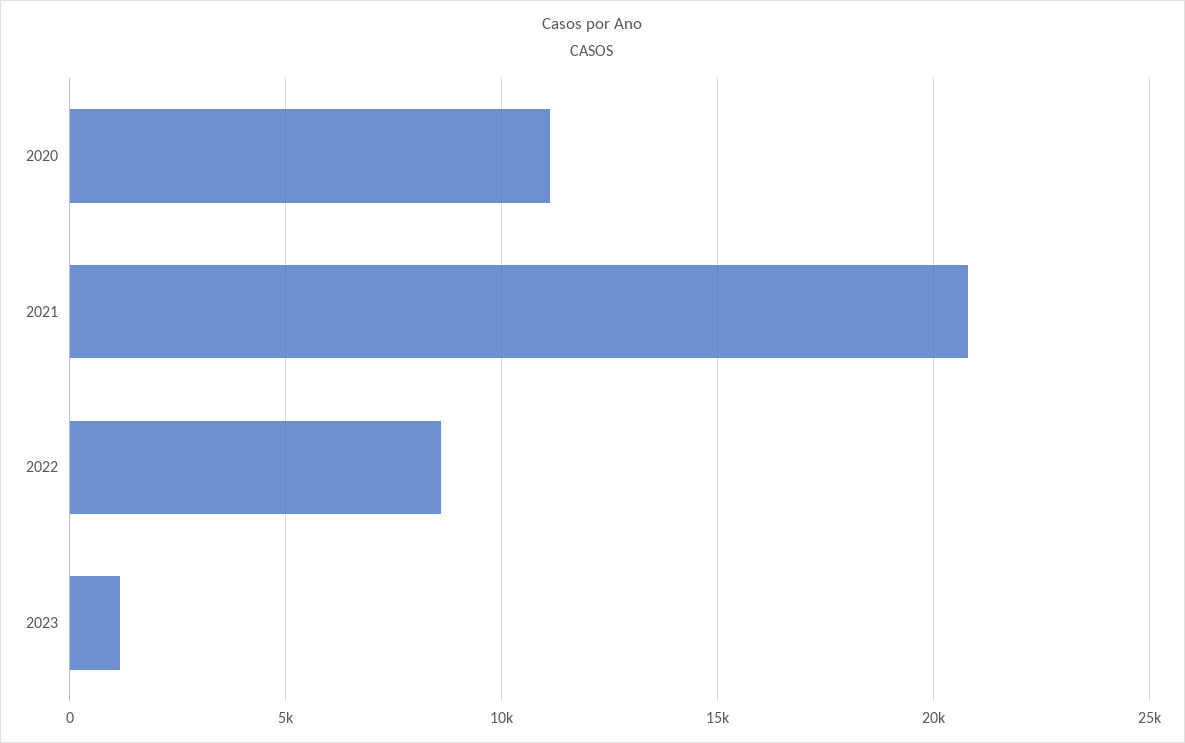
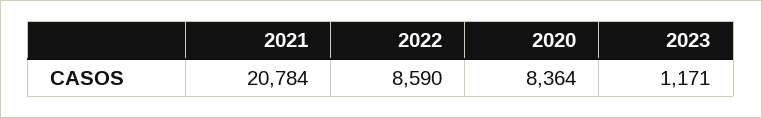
2020: 11000 -> 8364

